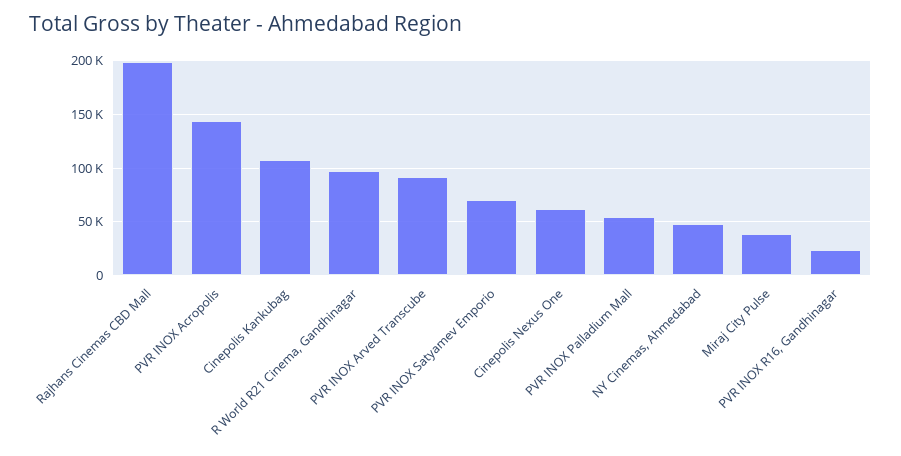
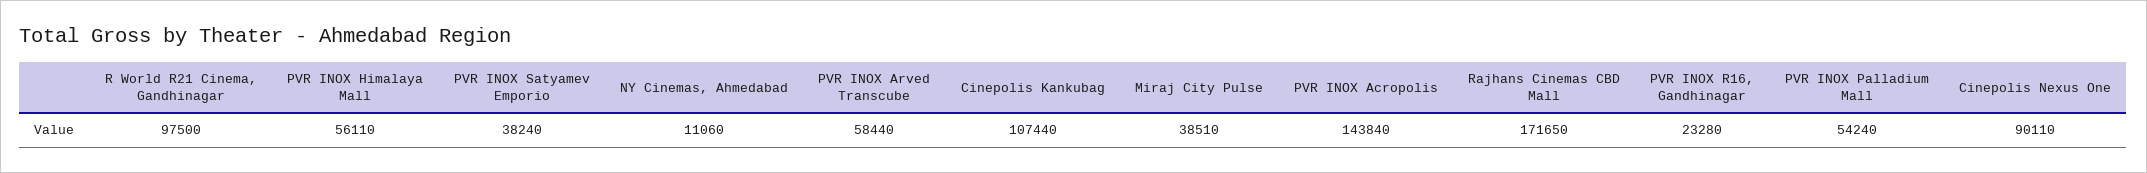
Rajhans Cinemas CBD Mall: 200000 -> 171650
PVR INOX Arved Transcube: 90000 -> 58440
PVR INOX Satyamev Emporio: 70000 -> 38240
Cinepolis Nexus One: 60000 -> 90110
NY Cinemas, Ahmedabad: 50000 -> 11060
PVR INOX Himalaya Mall: none -> 56110

